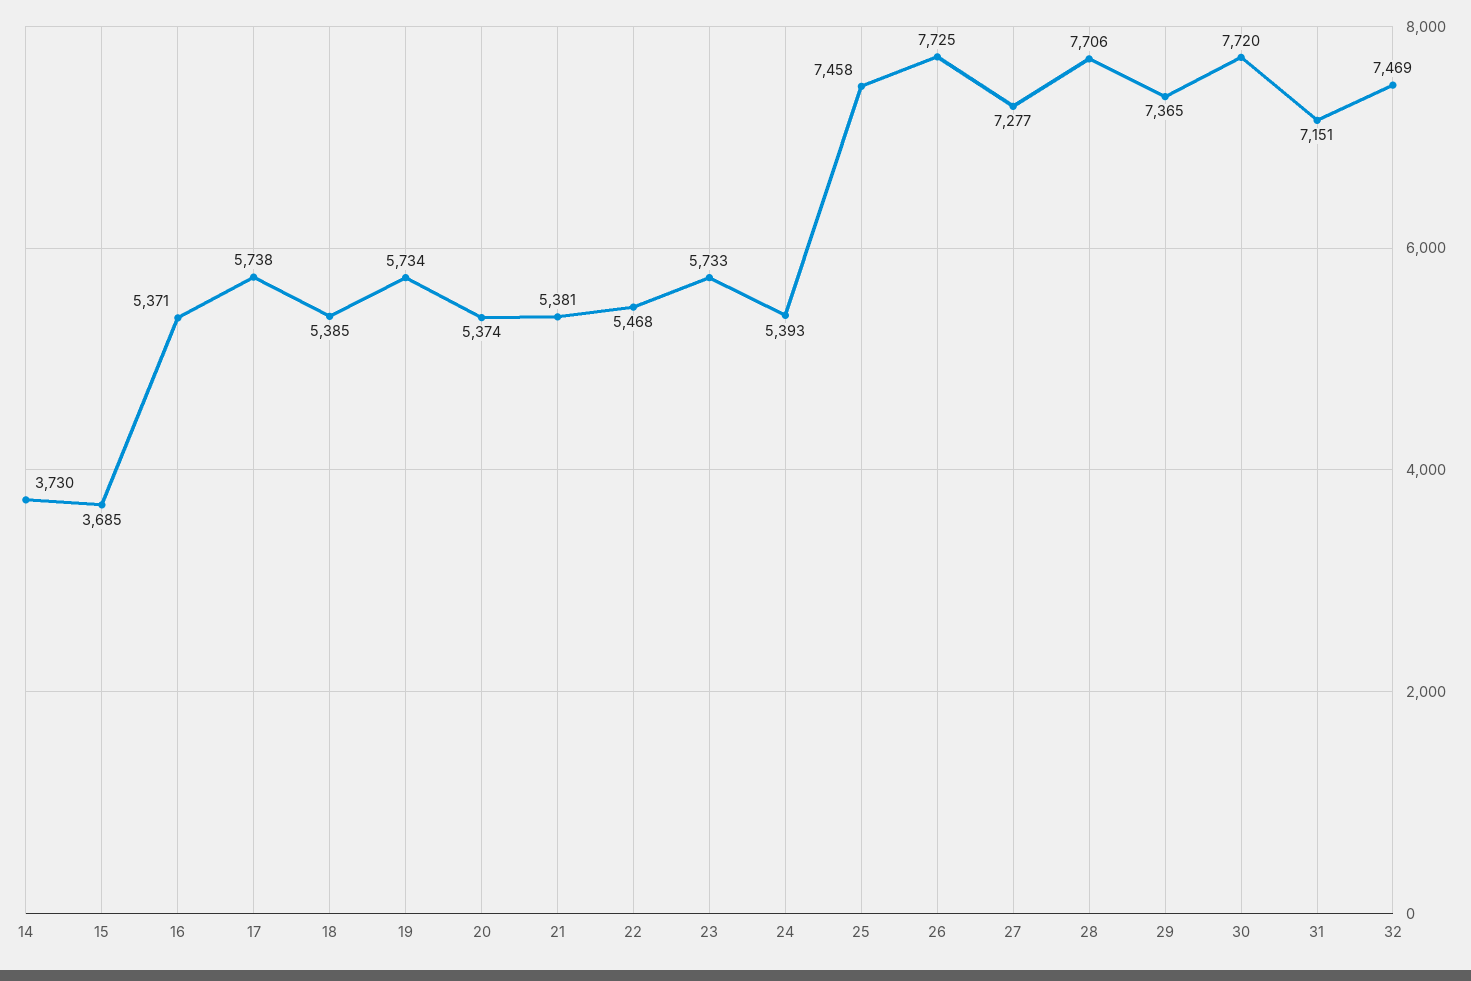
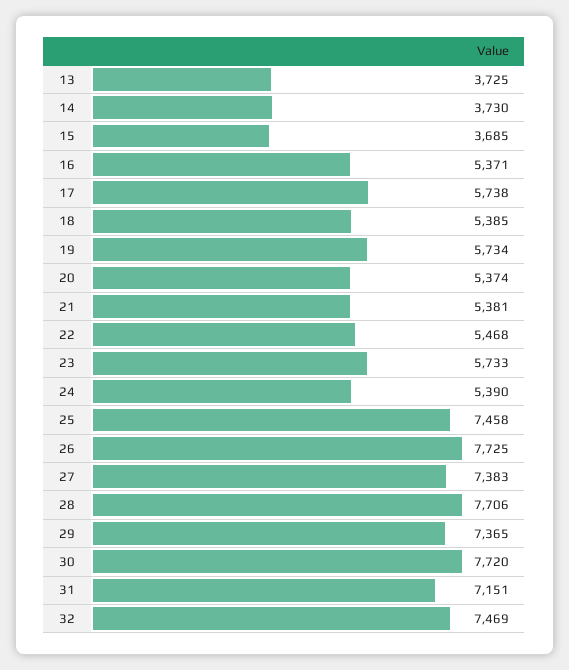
24: 5393 -> 5390
27: 7277 -> 7383
13: none -> 3725

